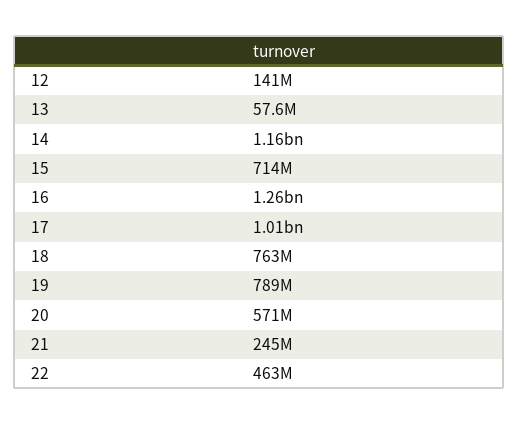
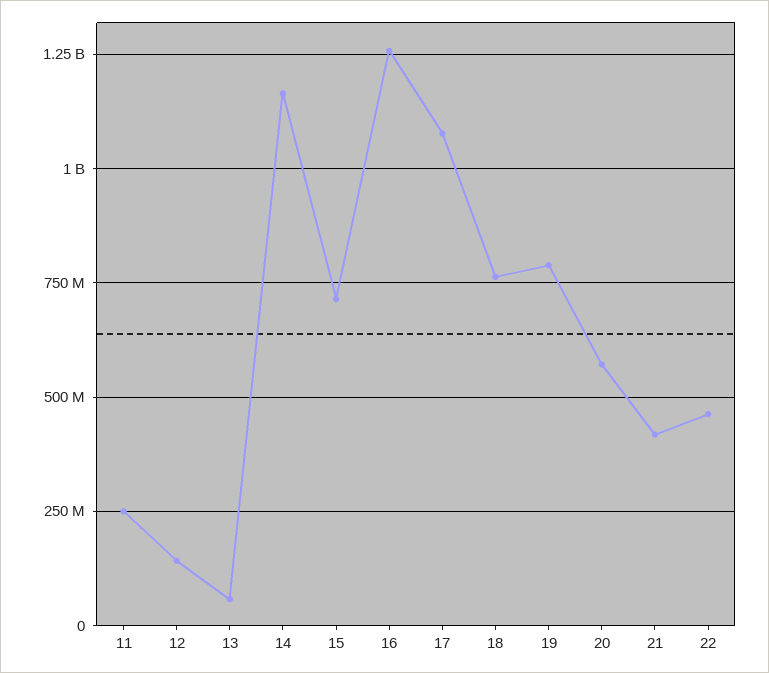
17: 1010000000 -> 1075000000
21: 245000000 -> 425000000
11: none -> 250000000

